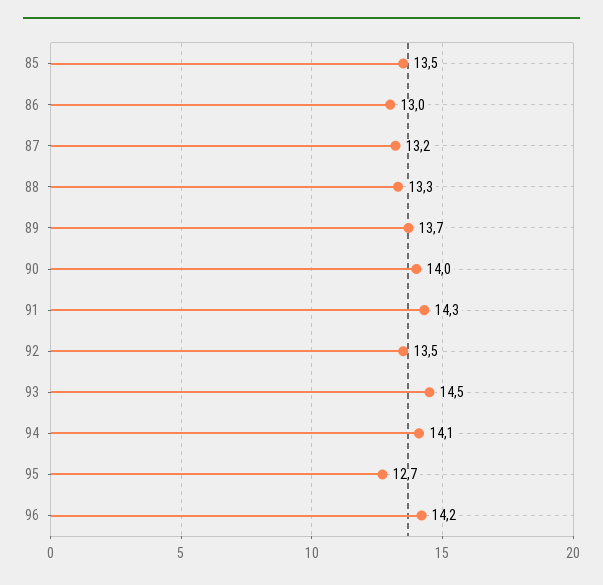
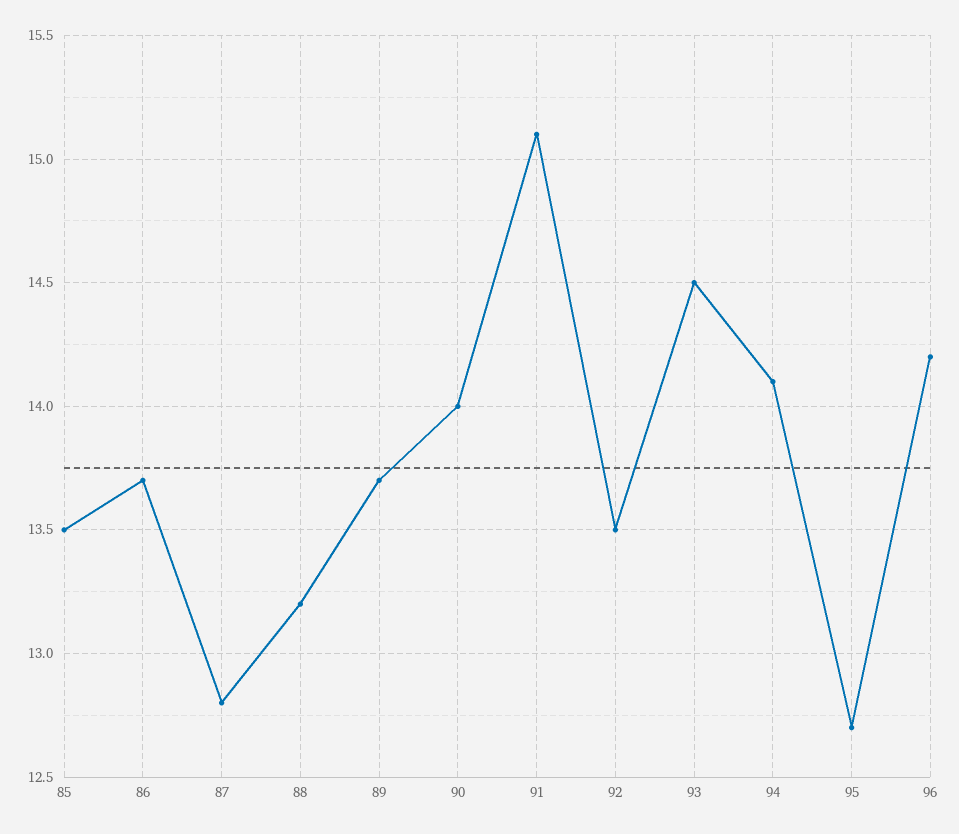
86: 13 -> 13.7
87: 13.2 -> 12.8
88: 13.3 -> 13.2
91: 14.3 -> 15.1

